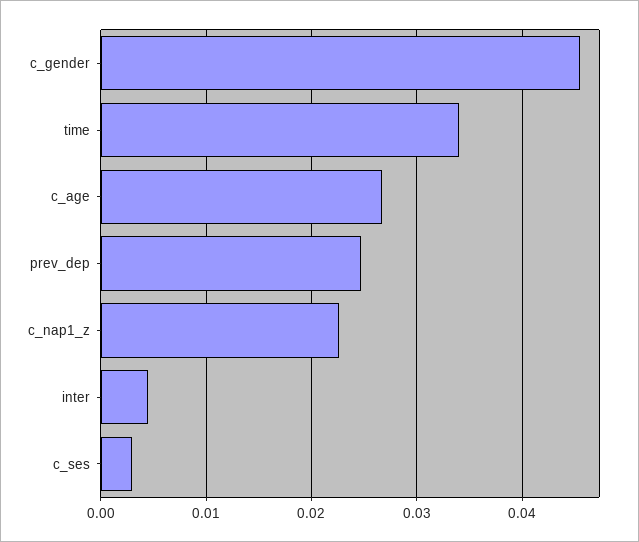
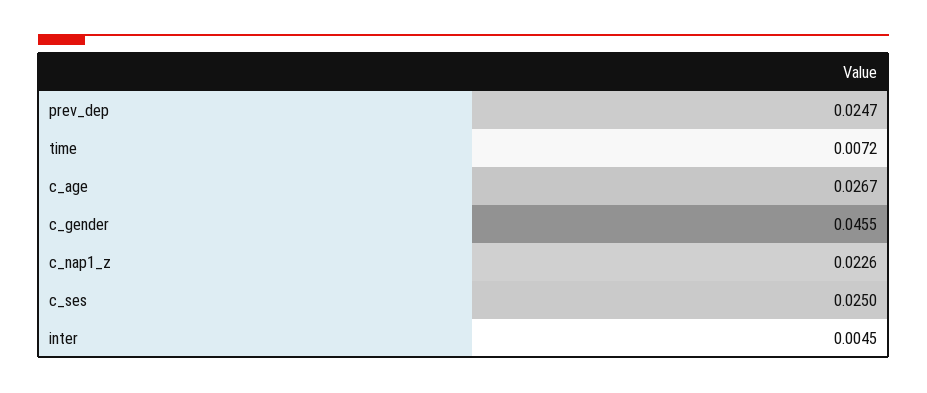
time: 0.034 -> 0.0072
c_ses: 0.003 -> 0.025

